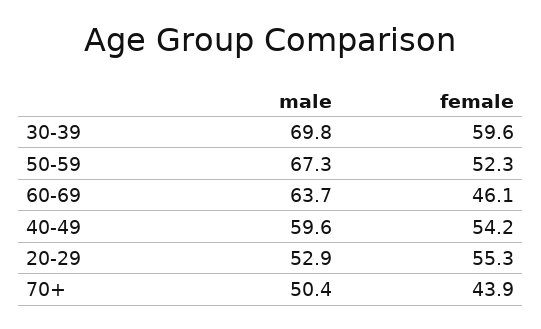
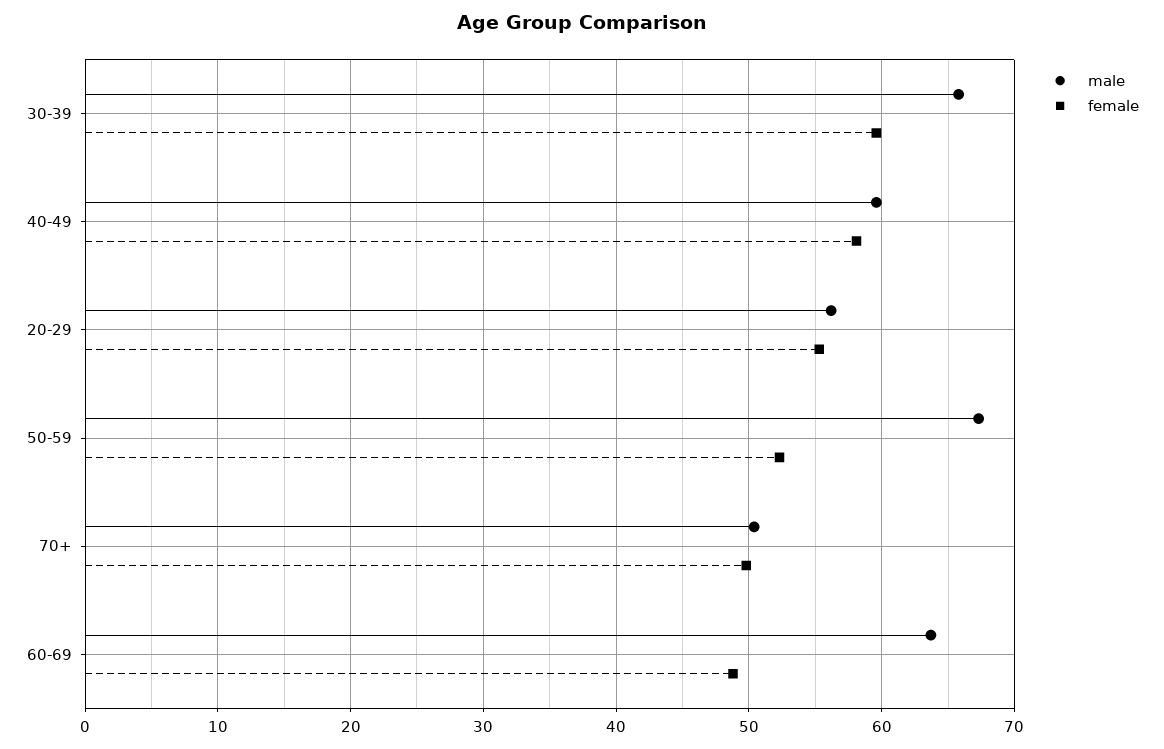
male, 30-39: 69.8 -> 66
female, 60-69: 46.1 -> 49
female, 40-49: 54.2 -> 58
male, 20-29: 52.9 -> 56
female, 70+: 43.9 -> 50

